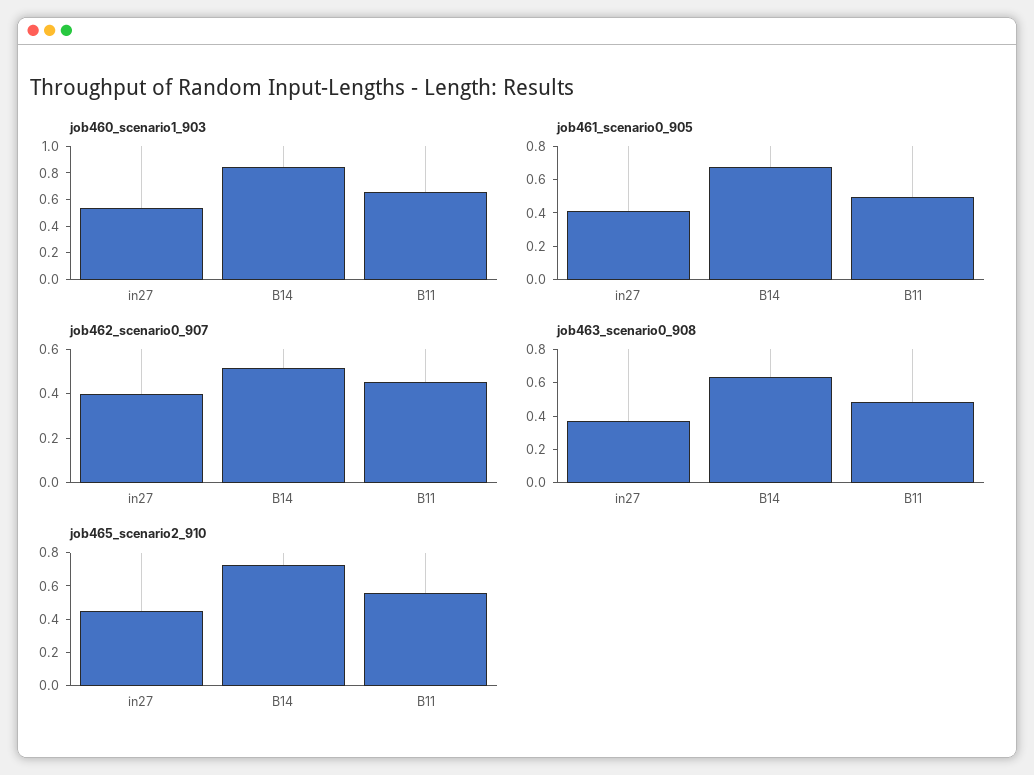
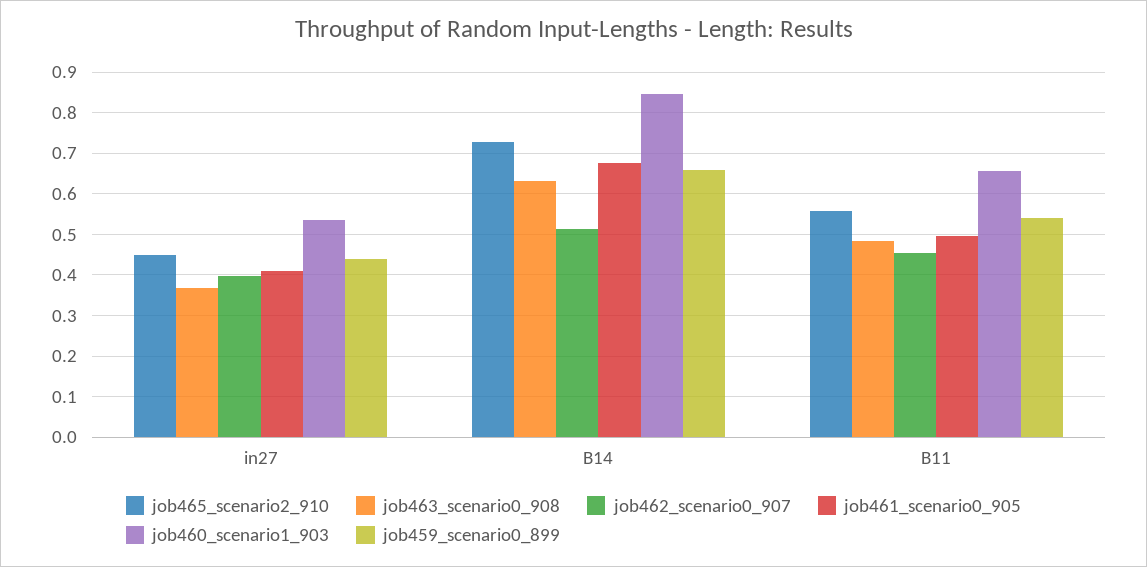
job459_scenario0_899, in27: none -> 0.44
job459_scenario0_899, B14: none -> 0.66
job459_scenario0_899, B11: none -> 0.54

